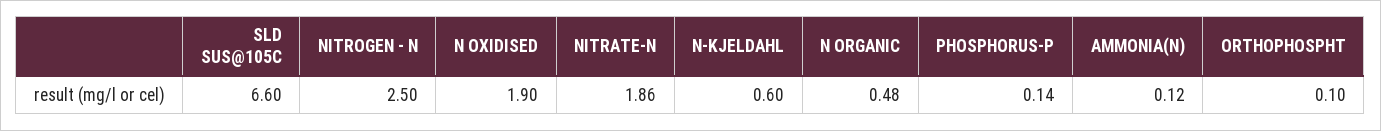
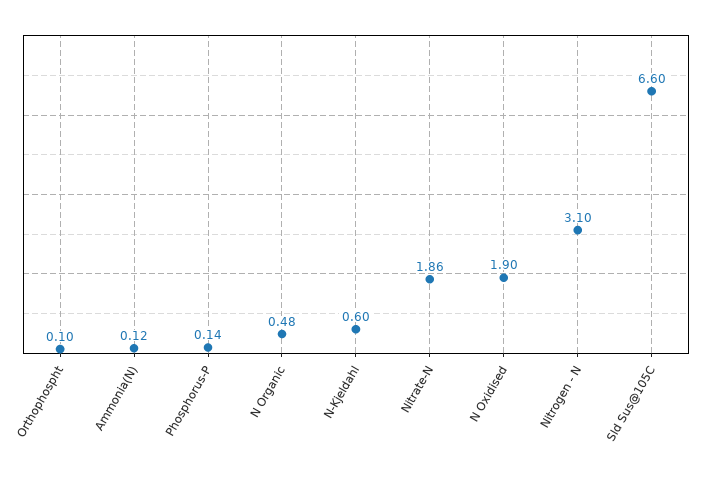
NITROGEN - N: 2.5 -> 3.1

